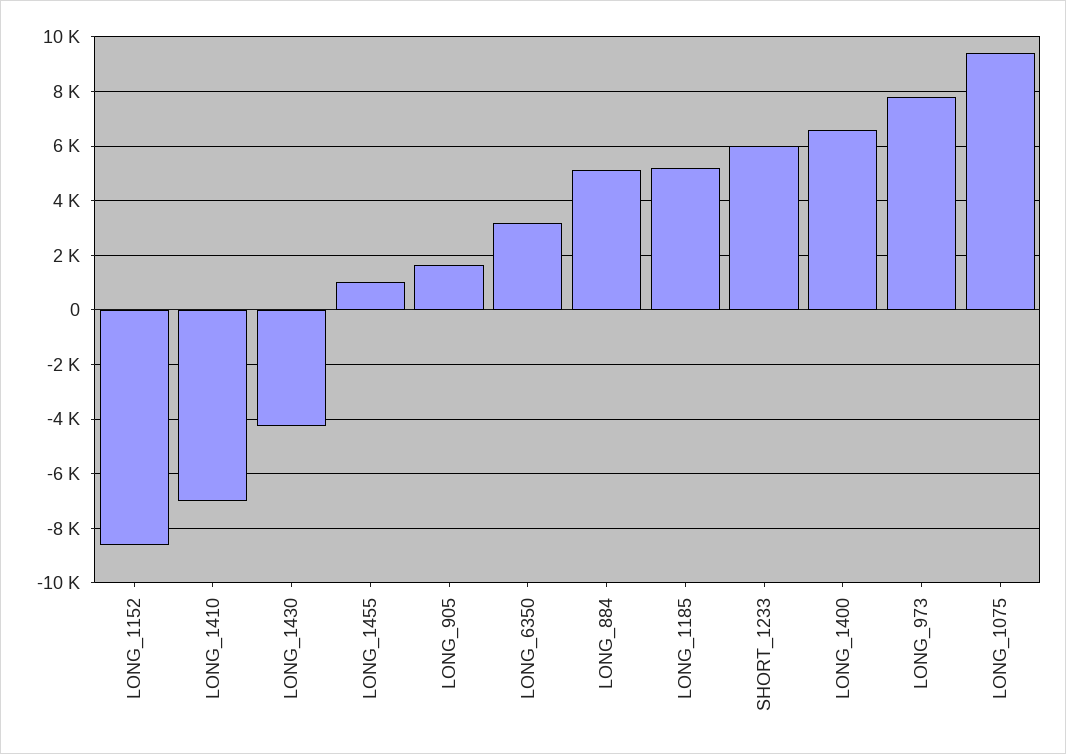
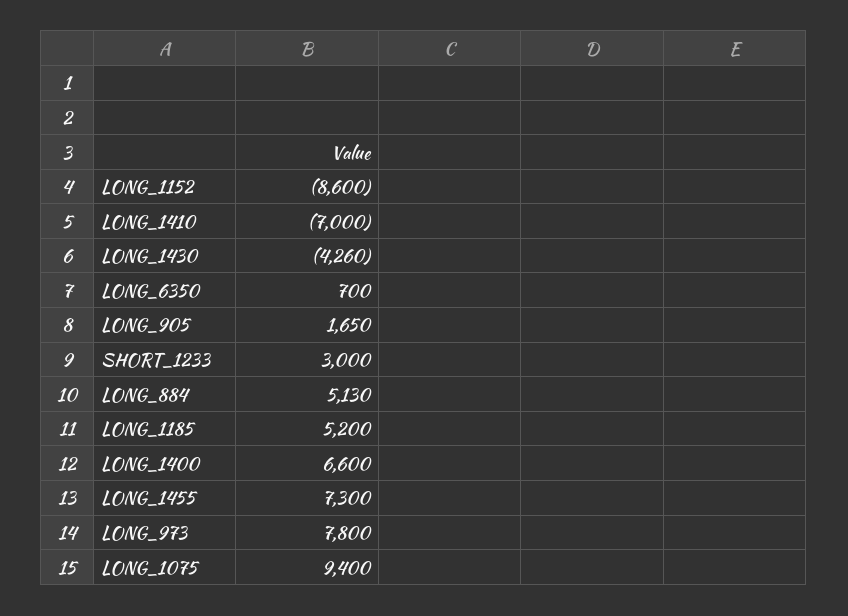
LONG_1455: 1000 -> 7300
LONG_6350: 3250 -> 700
SHORT_1233: 6000 -> 3000

